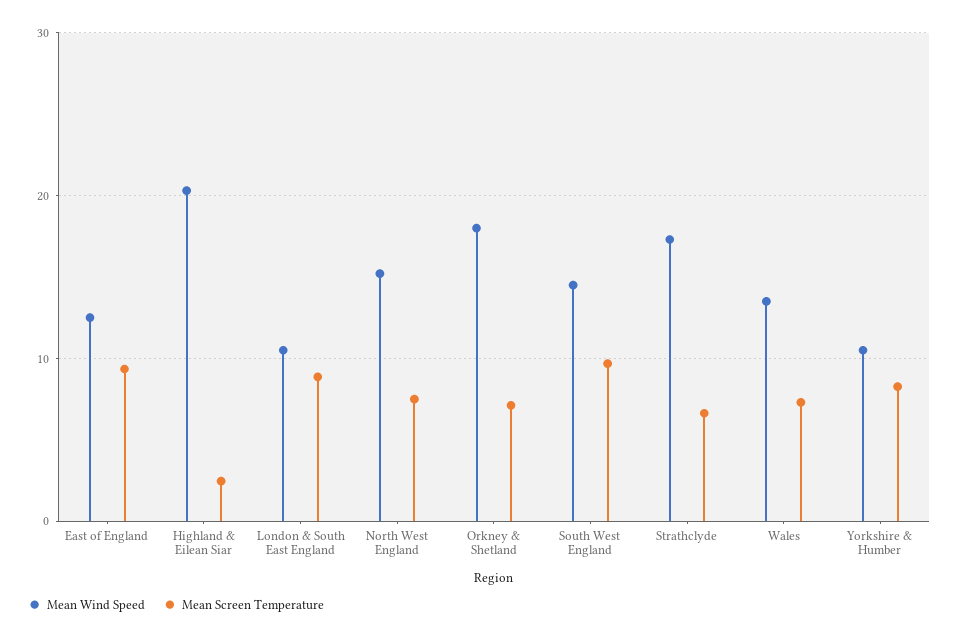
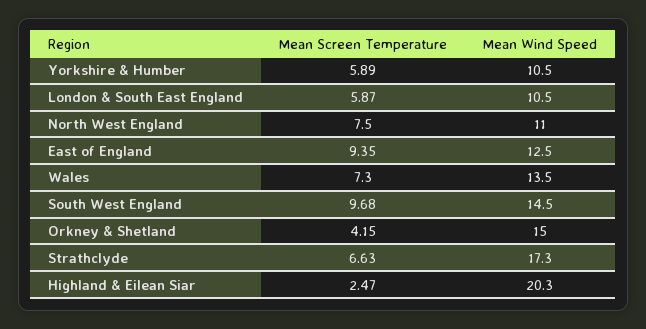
Mean Screen Temperature, London & South East England: 9 -> 5.87
Mean Wind Speed, North West England: 15 -> 11
Mean Wind Speed, Orkney & Shetland: 18 -> 15
Mean Screen Temperature, Orkney & Shetland: 7 -> 4.15
Mean Screen Temperature, Yorkshire & Humber: 8 -> 5.89

